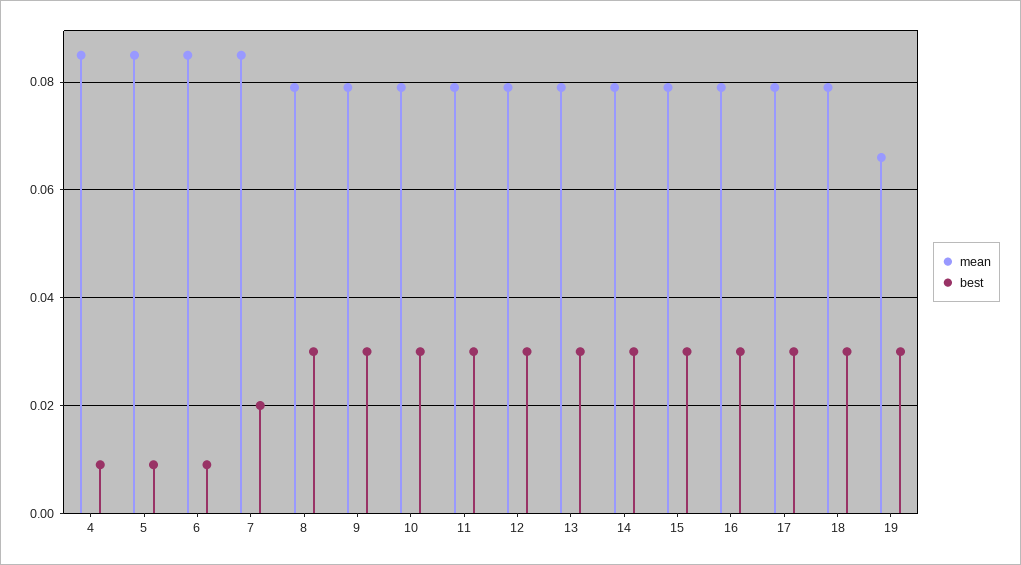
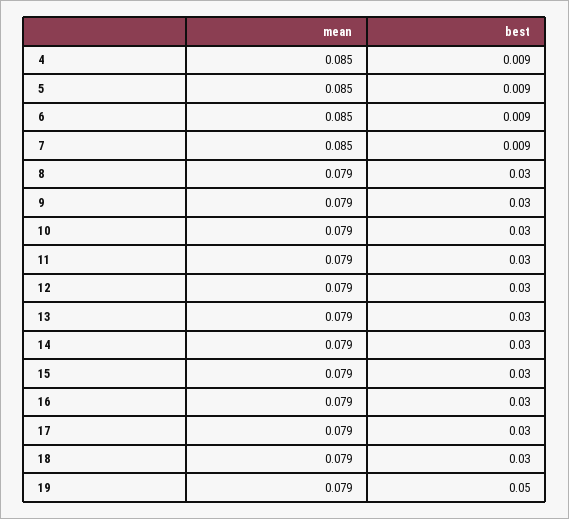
best, 7: 0.02 -> 0.009
mean, 19: 0.065 -> 0.079
best, 19: 0.03 -> 0.05

